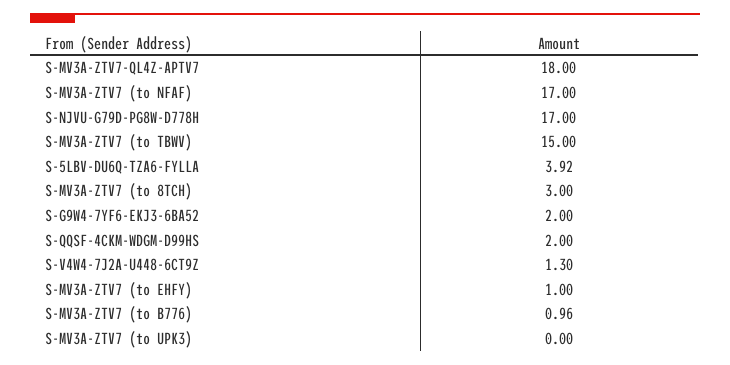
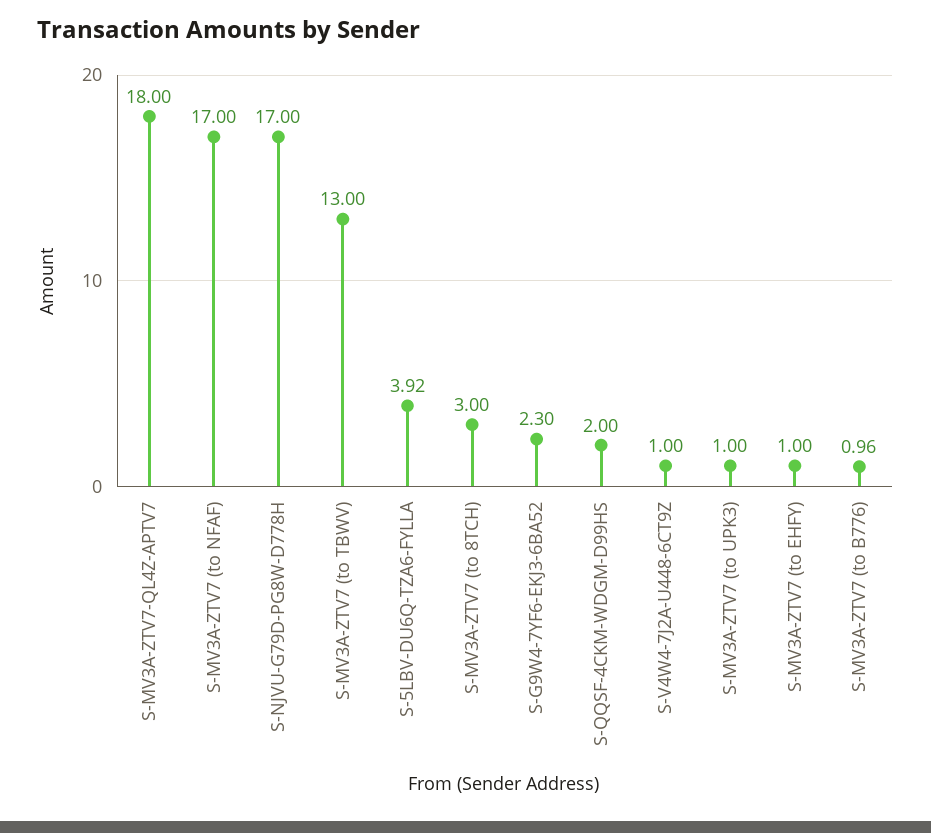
S-MV3A-ZTV7 (to TBWV): 15 -> 13
S-G9W4-7YF6-EKJ3-6BA52: 2 -> 2.3
S-V4W4-7J2A-U448-6CT9Z: 1.3 -> 1
S-MV3A-ZTV7 (to UPK3): 0 -> 1

